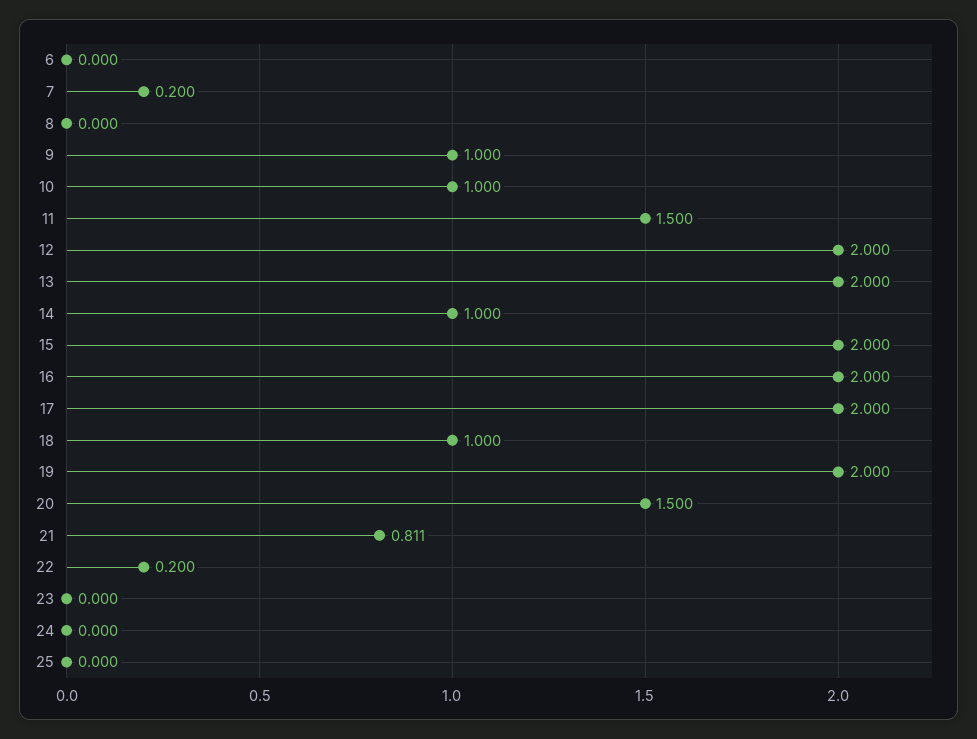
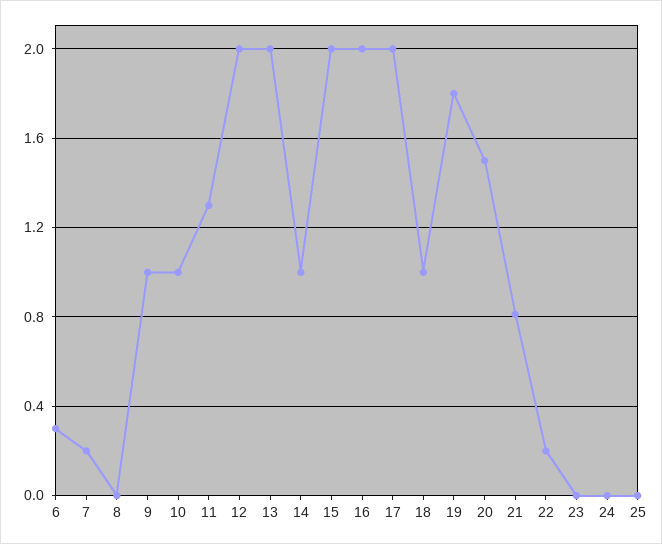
6: 0 -> 0.3
11: 1.5 -> 1.3
19: 2 -> 1.8

